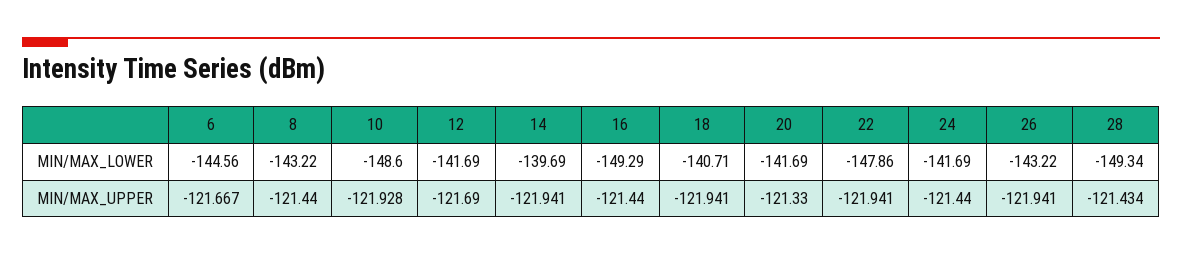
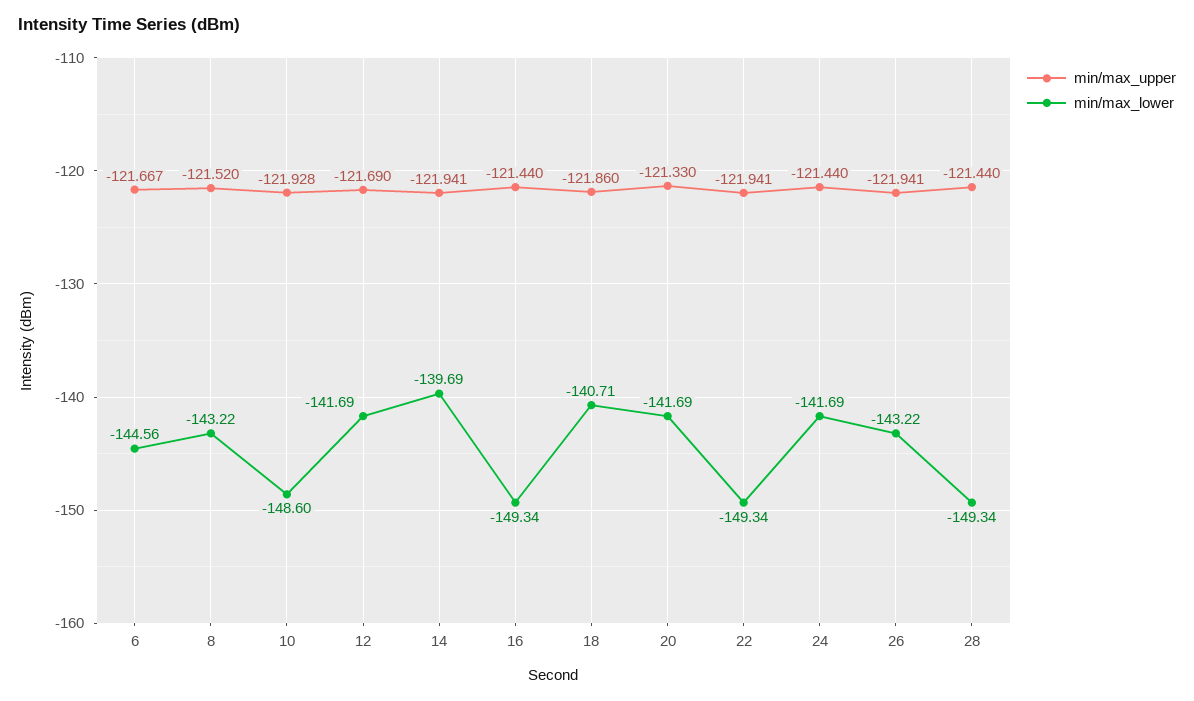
MIN/MAX_LOWER, 16: -149.29 -> -149.34
MIN/MAX_LOWER, 22: -147.86 -> -149.34
MIN/MAX_UPPER, 8: -121.44 -> -121.52
MIN/MAX_UPPER, 18: -121.941 -> -121.86
MIN/MAX_UPPER, 28: -121.434 -> -121.44

